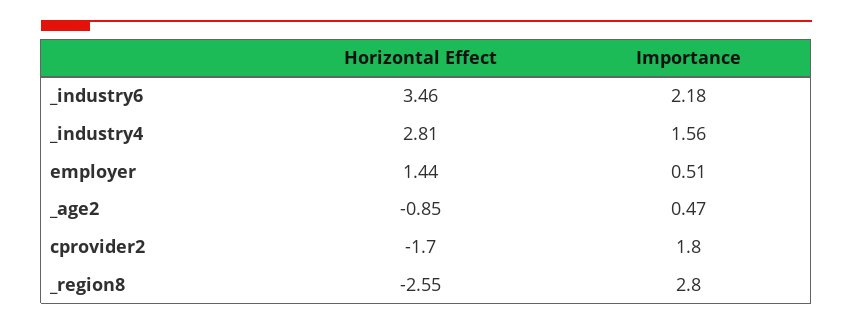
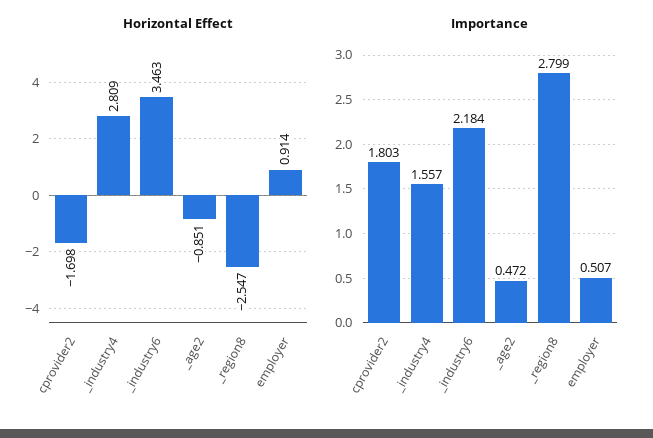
Horizontal Effect, employer: 1.44 -> 0.914

